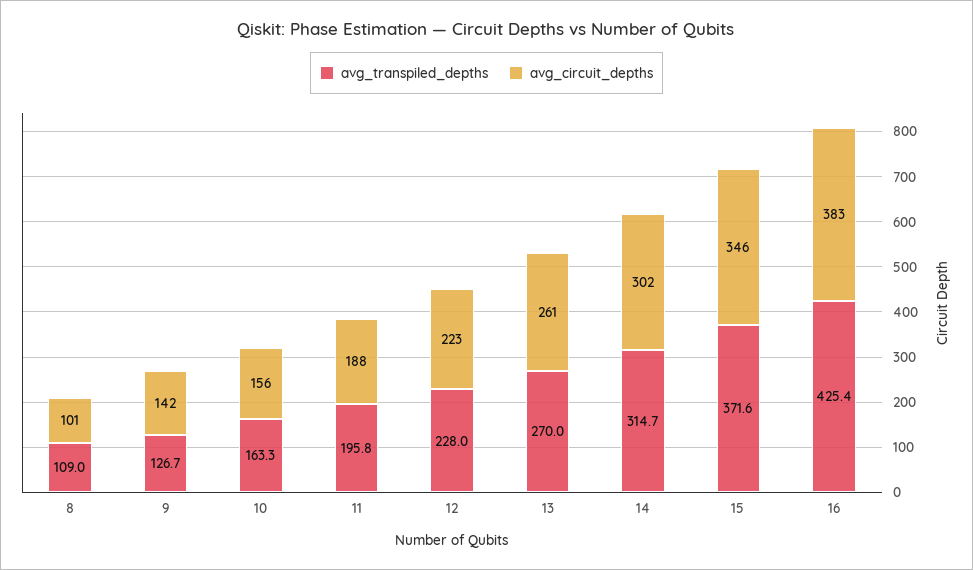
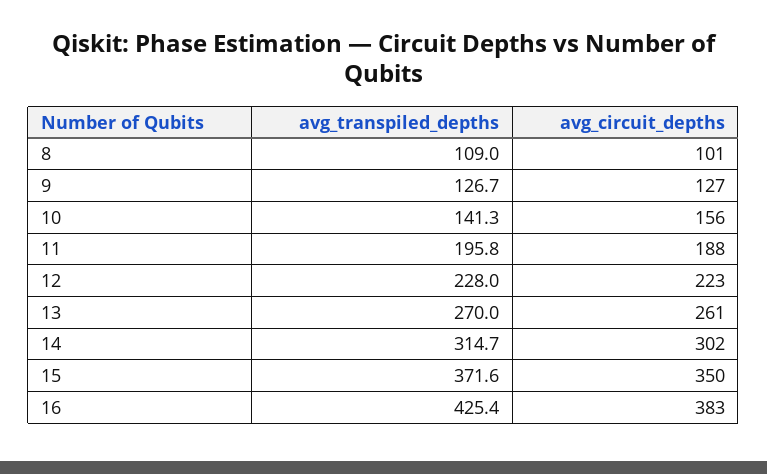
avg_circuit_depths, 9: 142 -> 127
avg_transpiled_depths, 10: 163.3 -> 141.3
avg_circuit_depths, 15: 346 -> 350

